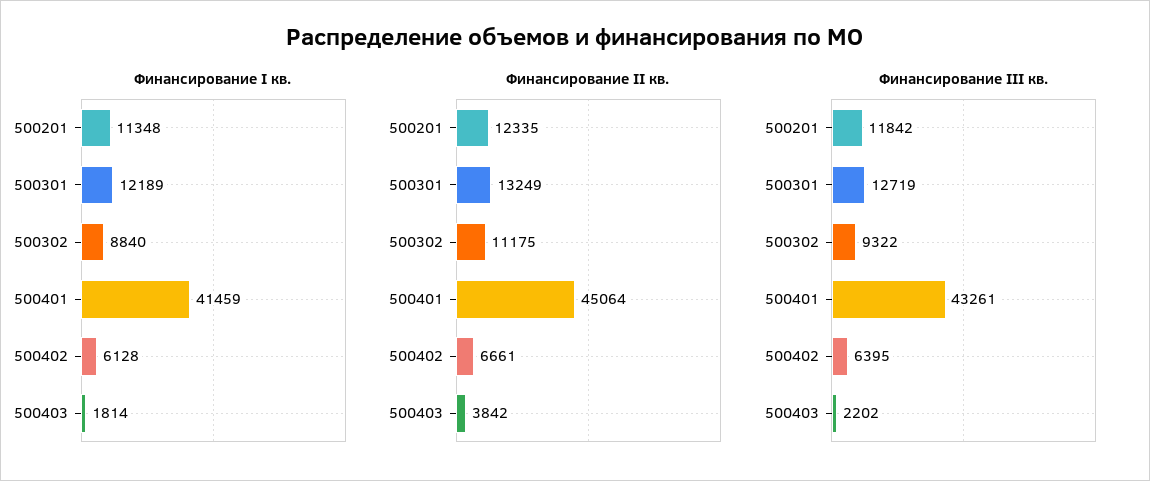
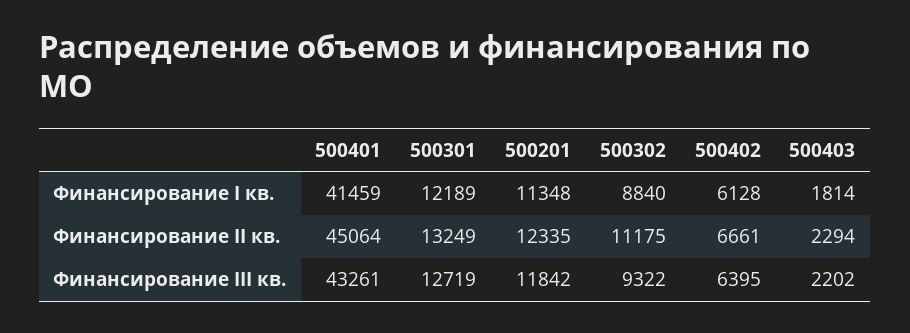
Финансирование II кв., 500403: 3842 -> 2294

